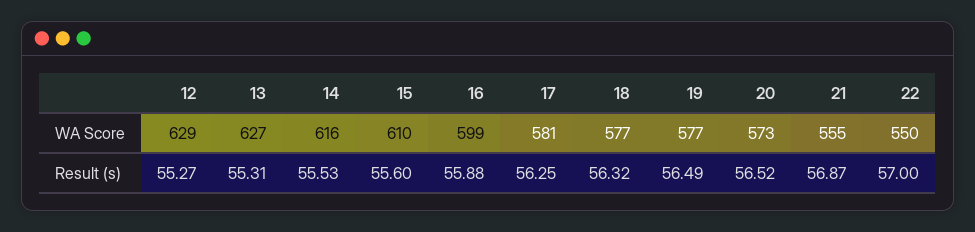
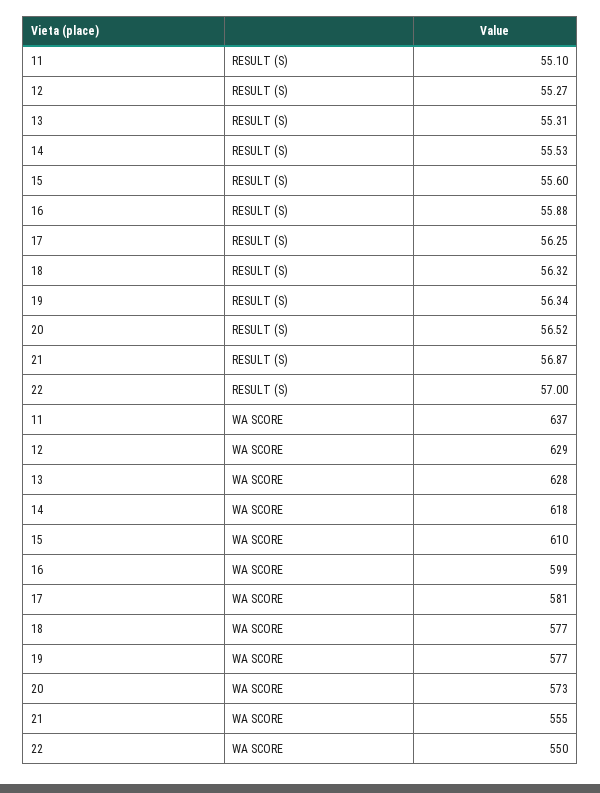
13, WA Score: 627 -> 628
14, WA Score: 616 -> 618
19, Result (s): 56.49 -> 56.34
11, Result (s): none -> 55.1
11, WA Score: none -> 637

